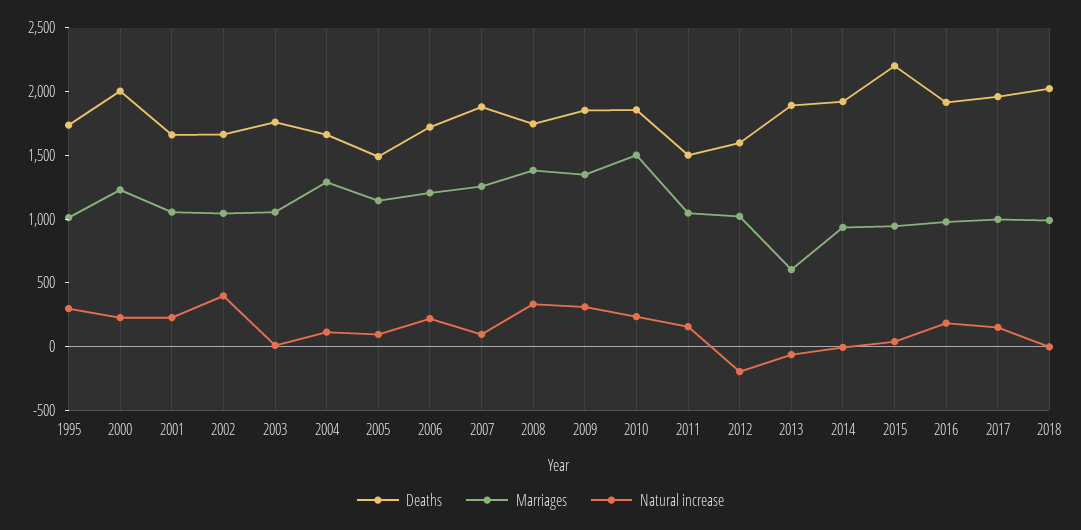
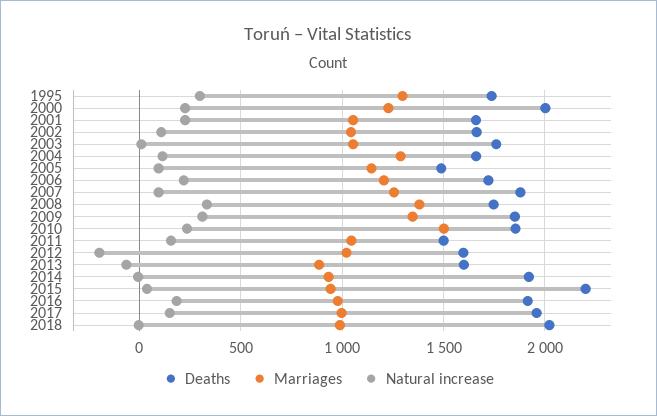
Marriages, 1995: 1000 -> 1300
Natural increase, 2002: 400 -> 100
Deaths, 2013: 1900 -> 1600
Marriages, 2013: 600 -> 900

